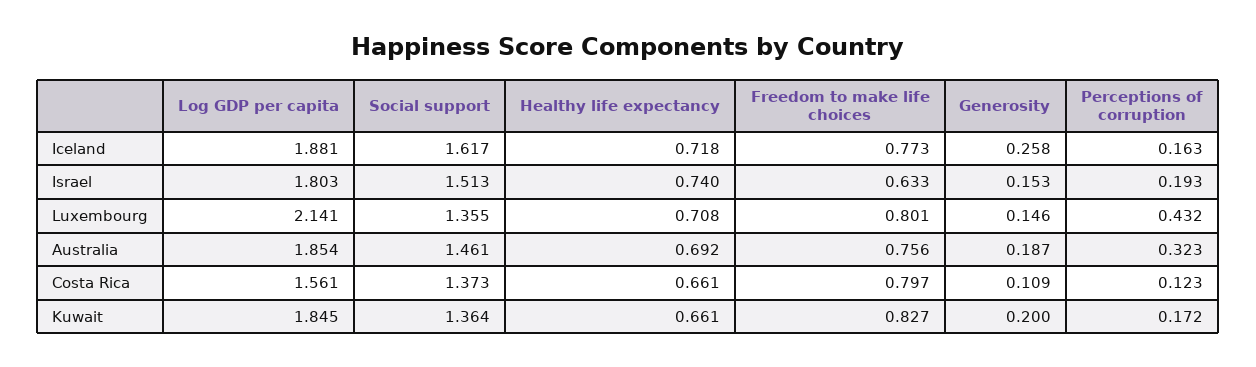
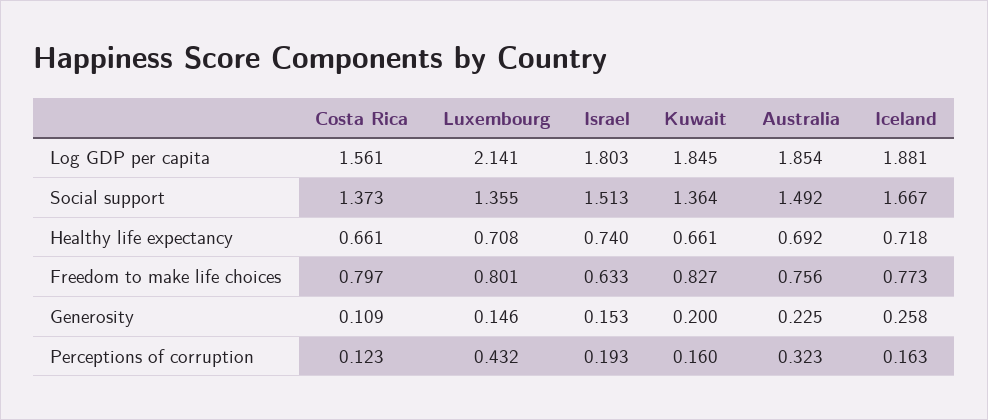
Social support, Iceland: 1.617 -> 1.667
Social support, Australia: 1.461 -> 1.492
Generosity, Australia: 0.187 -> 0.225
Perceptions of corruption, Kuwait: 0.172 -> 0.16

